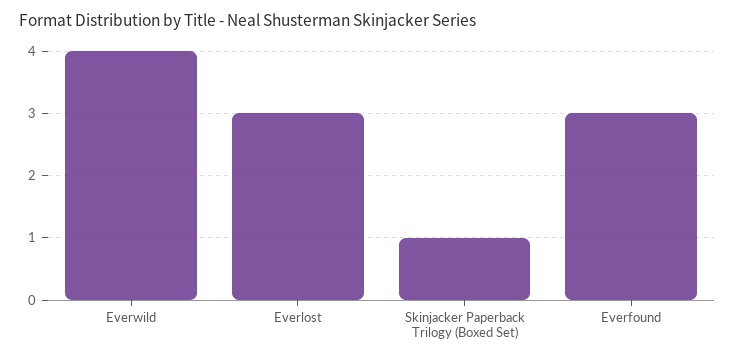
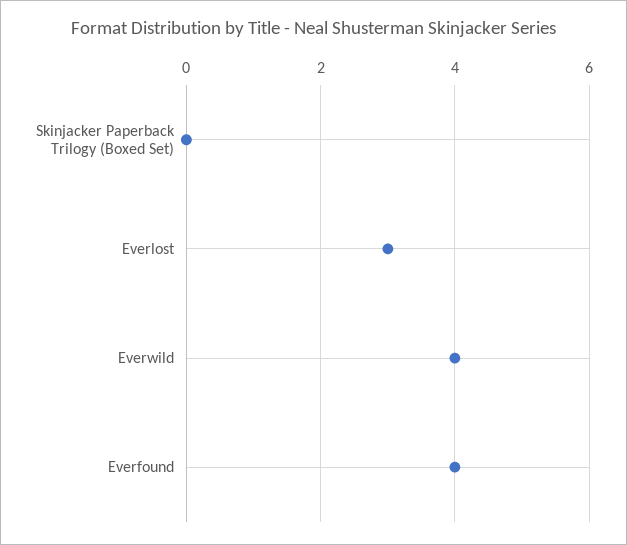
Skinjacker Paperback Trilogy (Boxed Set): 1 -> 0
Everfound: 3 -> 4

